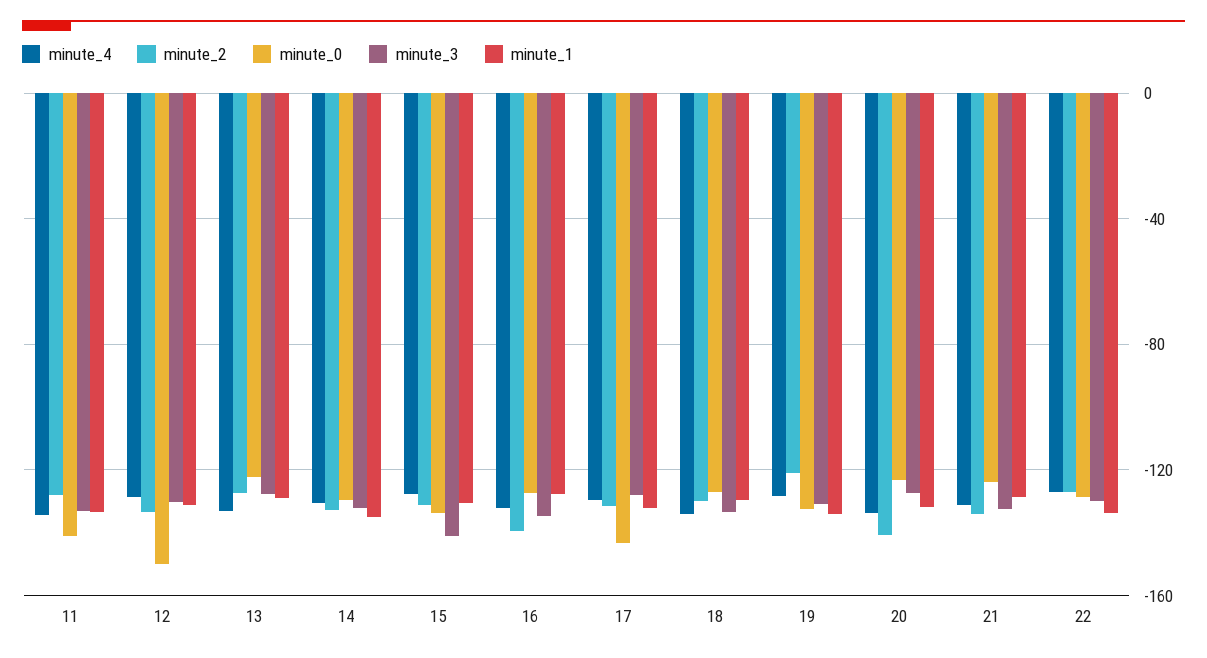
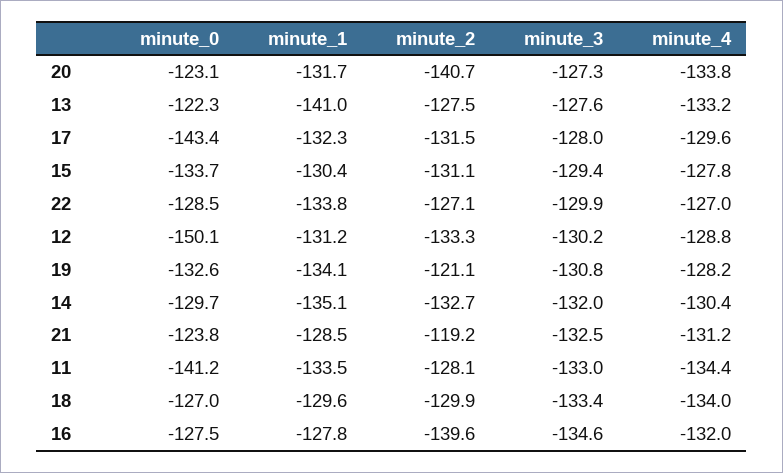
minute_1, 13: -130 -> -141
minute_3, 15: -140 -> -129.4
minute_2, 21: -135 -> -119.2

